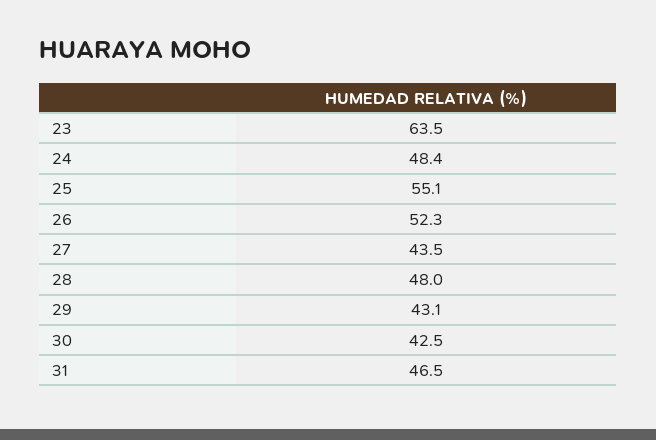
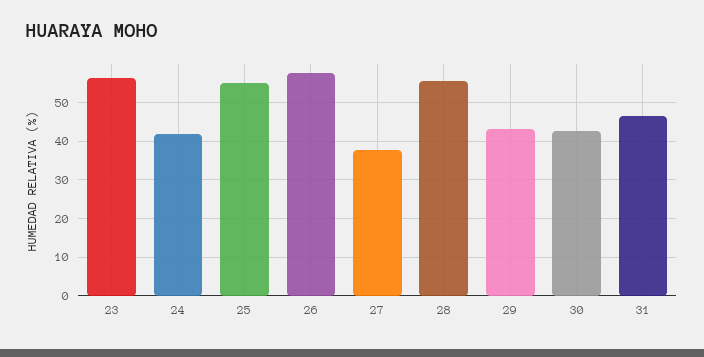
23: 63.5 -> 56
24: 48.4 -> 42
26: 52.3 -> 58
27: 43.5 -> 38
28: 48 -> 56

